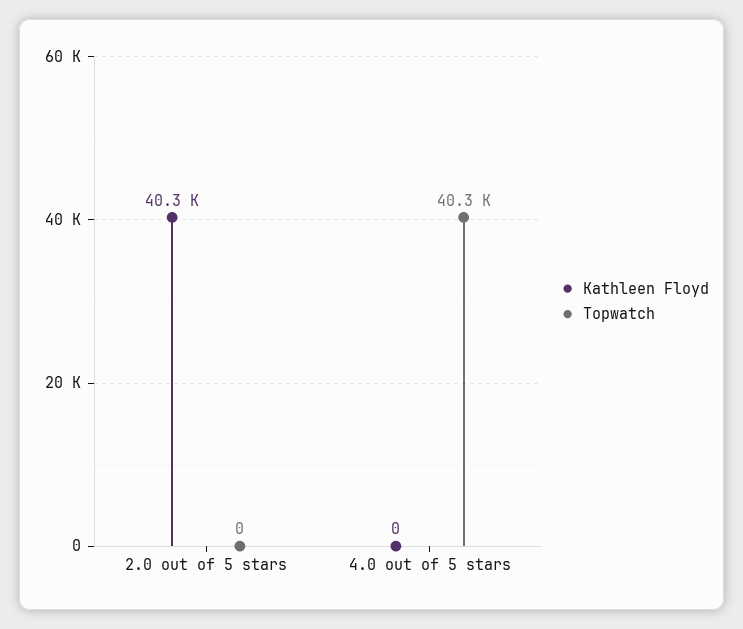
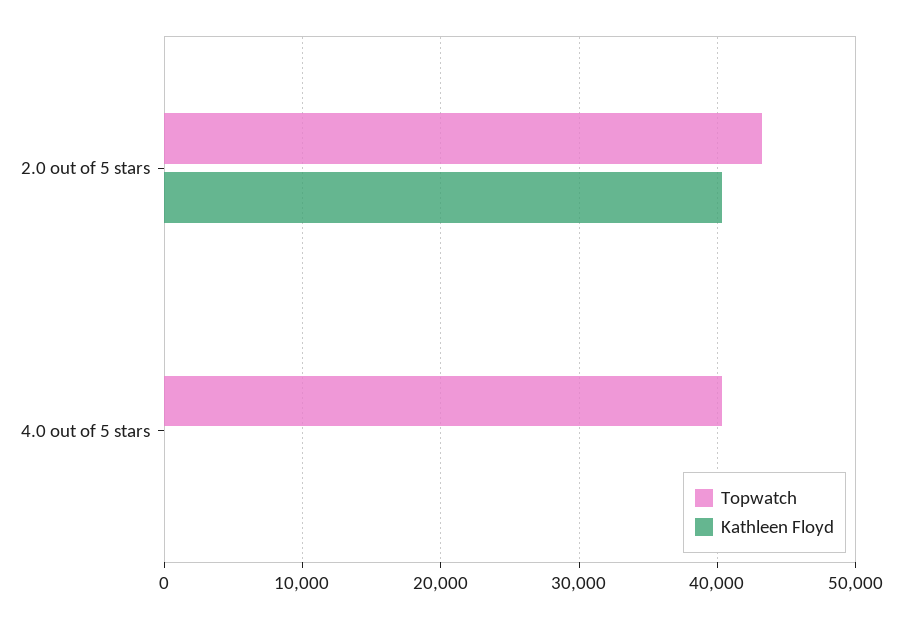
Topwatch, 2.0 out of 5 stars: 0 -> 43000

